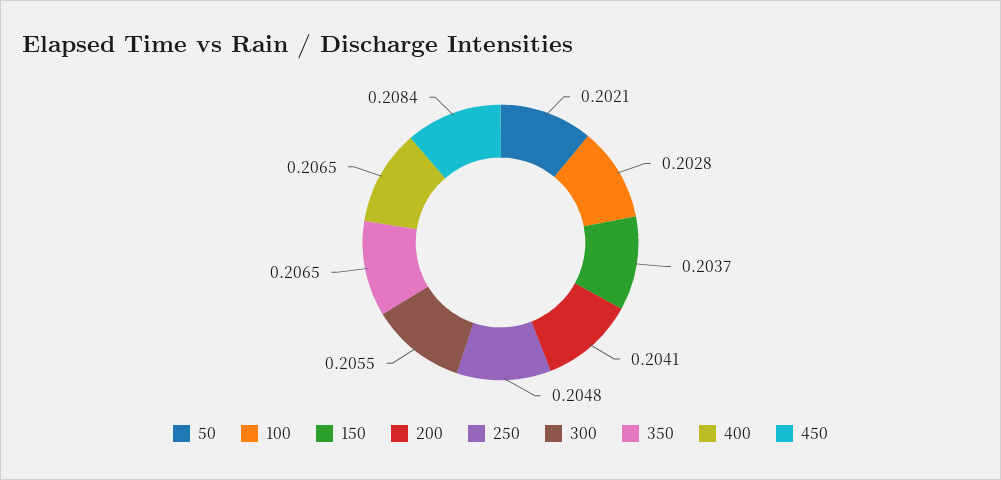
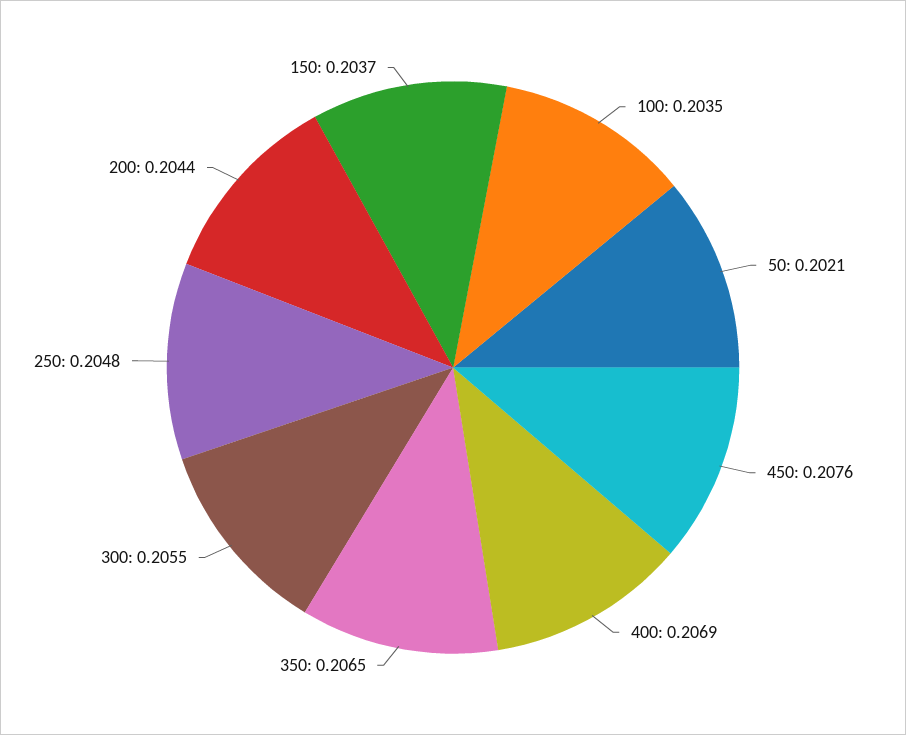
100: 0.2028 -> 0.2035
200: 0.2041 -> 0.2044
400: 0.2065 -> 0.2069
450: 0.2084 -> 0.2076

